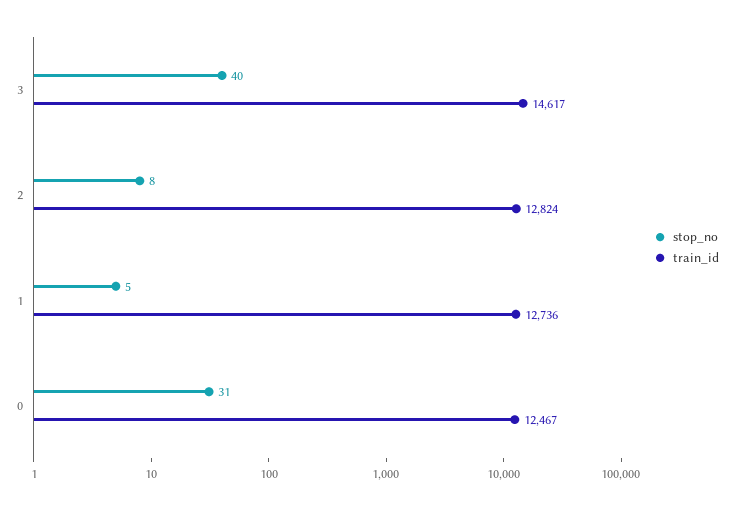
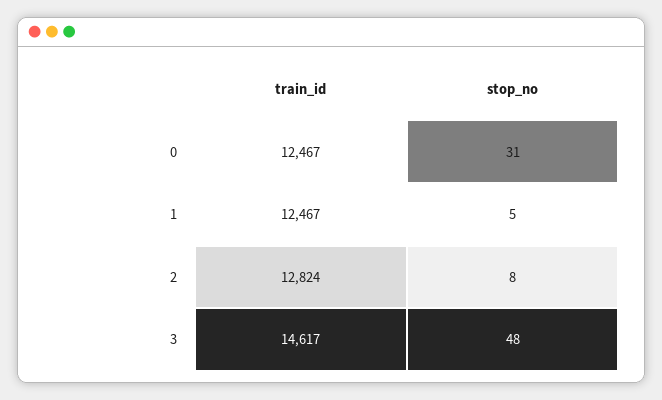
stop_no, 3: 40 -> 48
train_id, 1: 12736 -> 12467

